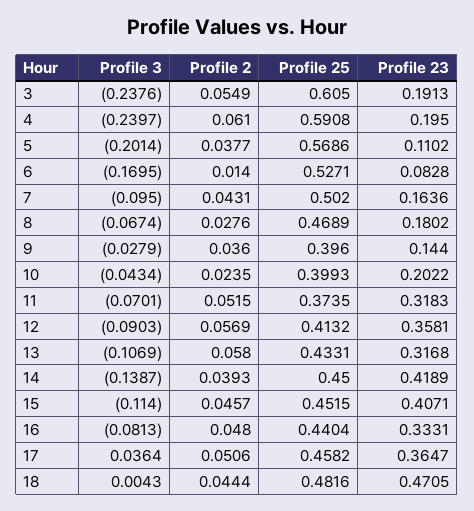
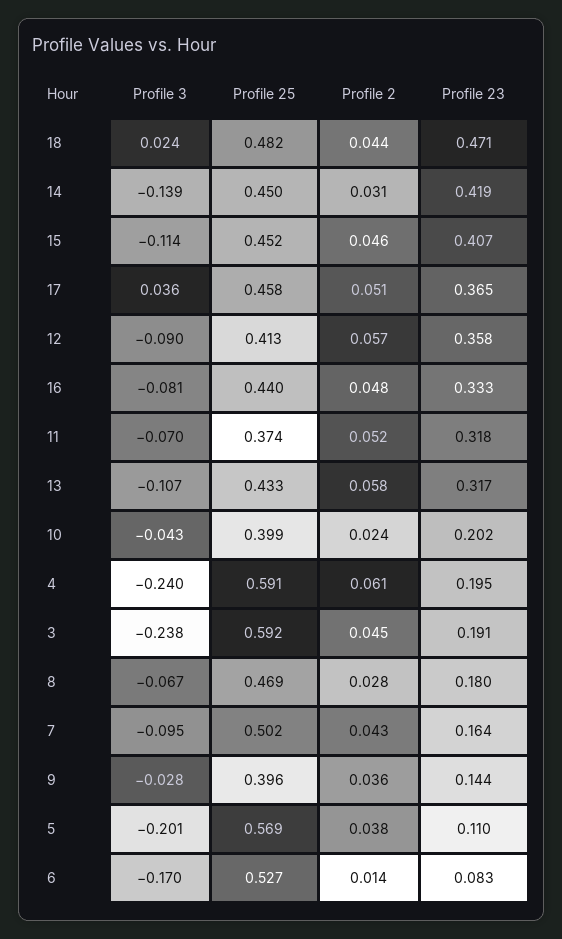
Profile 2, 3: 0.0549 -> 0.045
Profile 25, 3: 0.605 -> 0.592
Profile 2, 14: 0.0393 -> 0.031
Profile 3, 18: 0.0043 -> 0.024

